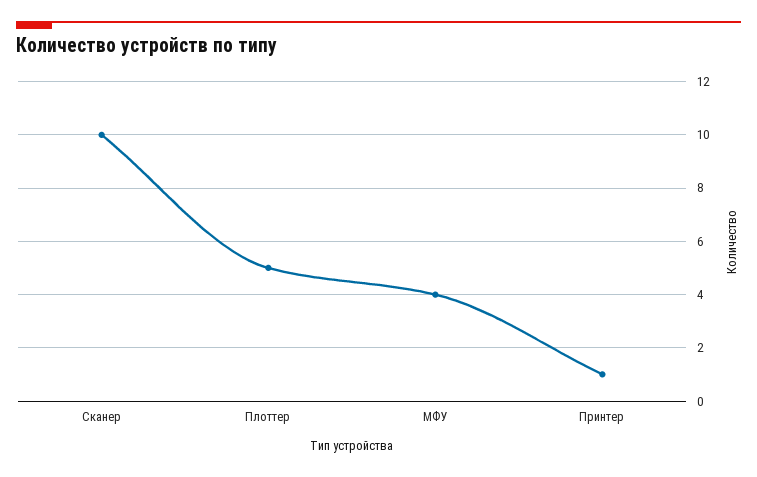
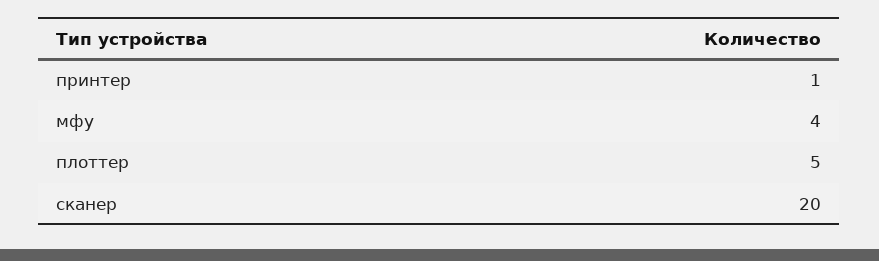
Сканер: 10 -> 20

